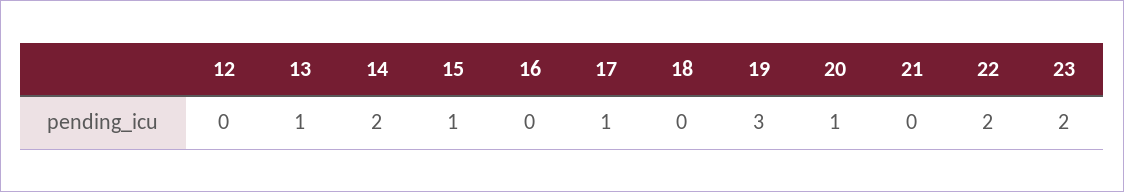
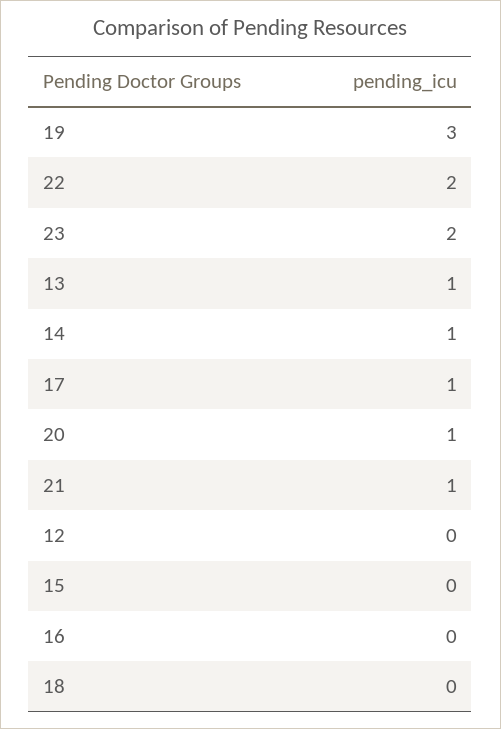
14: 2 -> 1
15: 1 -> 0
21: 0 -> 1

